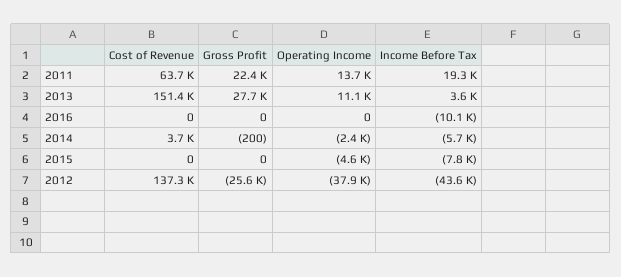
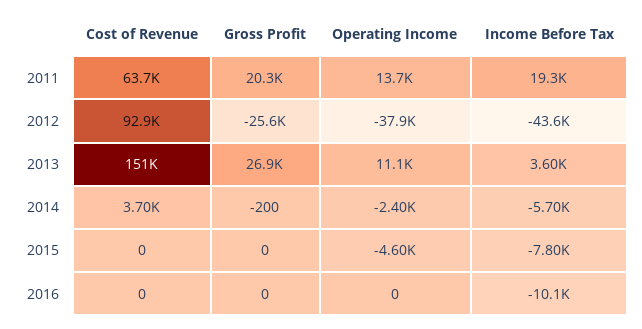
Gross Profit, 2011: 22400 -> 20300
Gross Profit, 2013: 27700 -> 26900
Cost of Revenue, 2012: 137300 -> 92900

